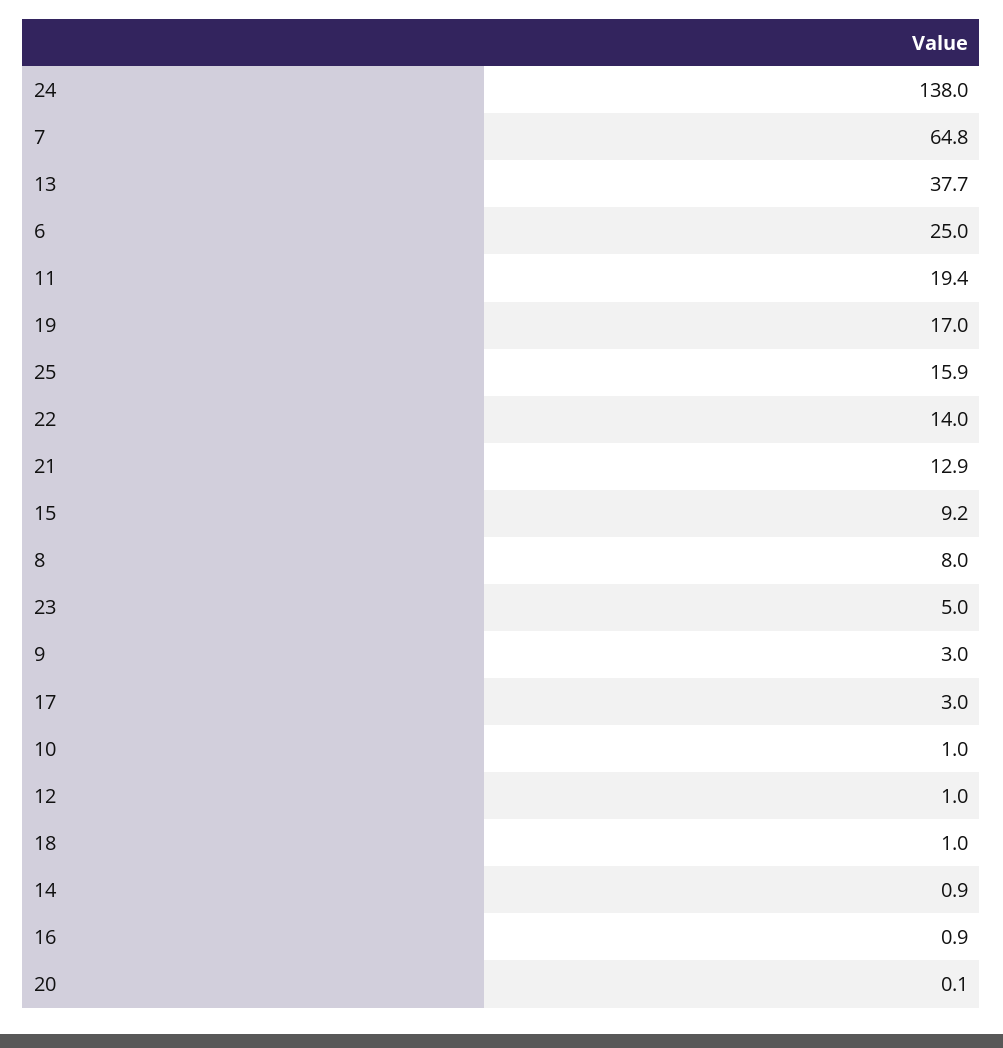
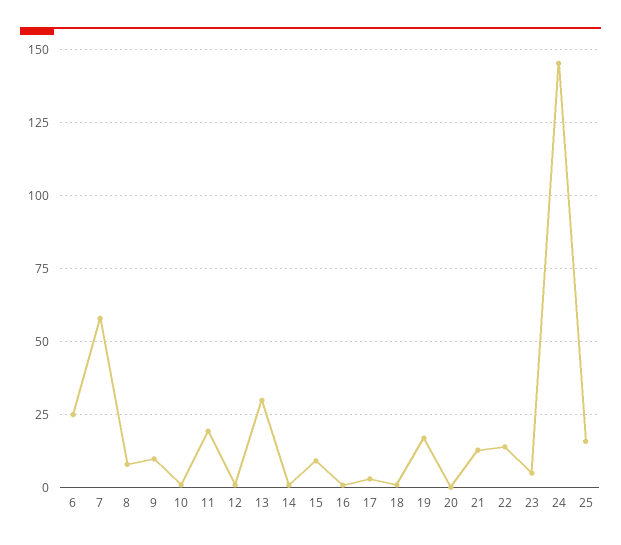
24: 138 -> 145
7: 64.8 -> 57.5
13: 37.7 -> 30
9: 3 -> 10

